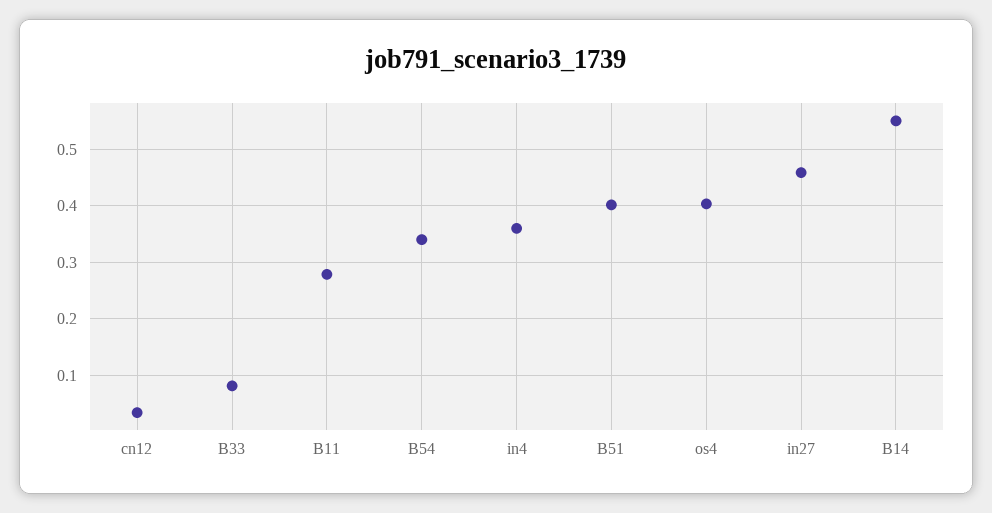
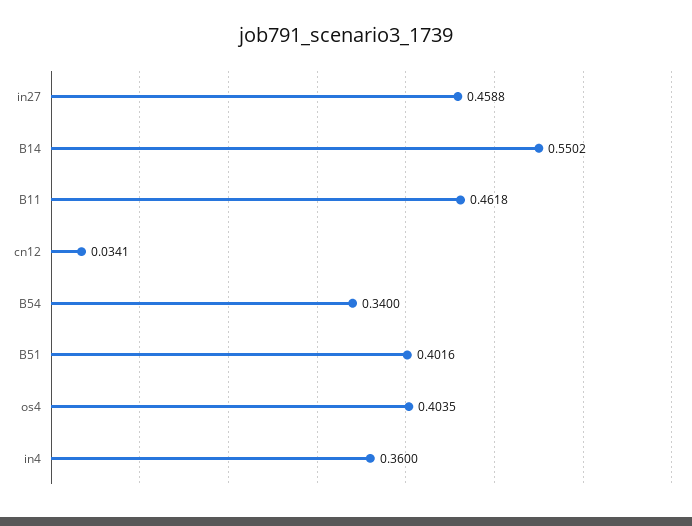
B33: 0.08 -> none
B11: 0.28 -> 0.4618

